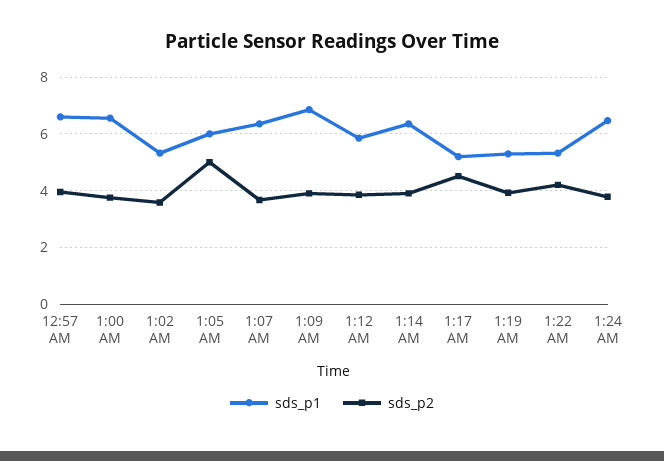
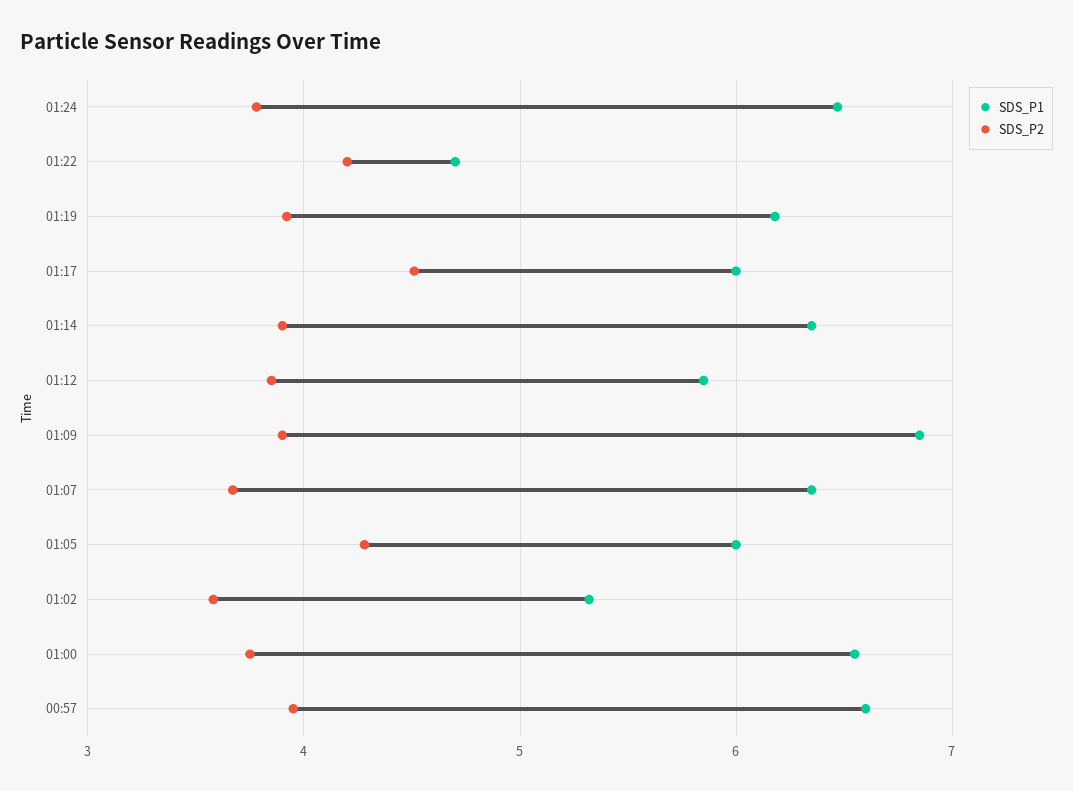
sds_p2, 1:05 AM: 5 -> 4.3
sds_p1, 1:17 AM: 5.25 -> 6
sds_p1, 1:19 AM: 5.25 -> 6.2
sds_p1, 1:22 AM: 5.25 -> 4.7

